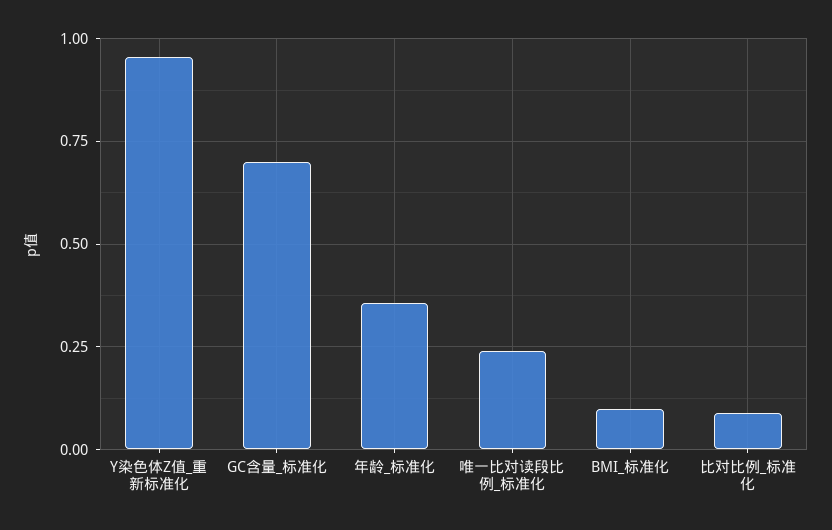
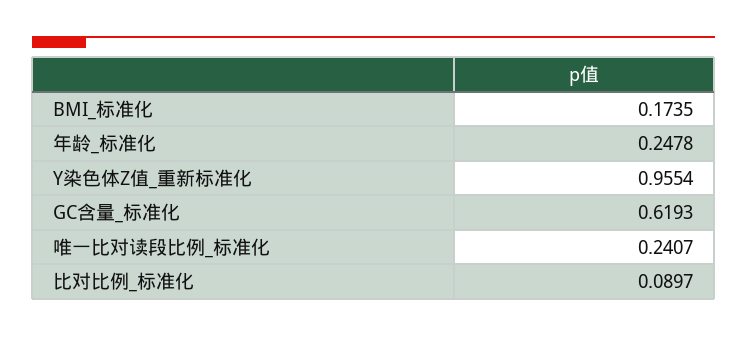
GC含量_标准化: 0.7 -> 0.6193
年龄_标准化: 0.35 -> 0.2478
BMI_标准化: 0.1 -> 0.1735

